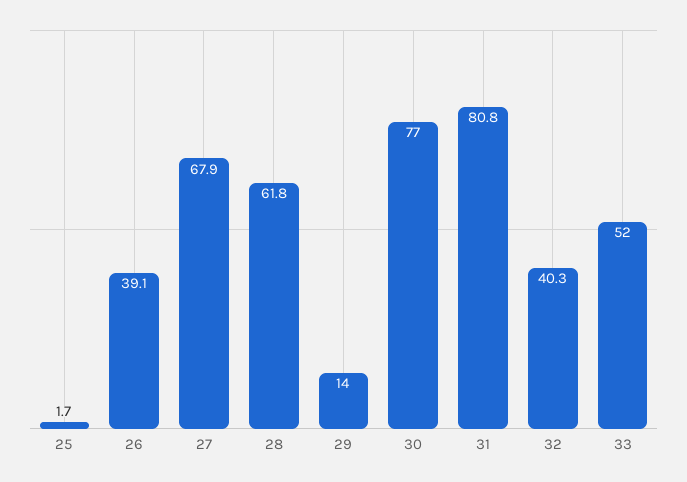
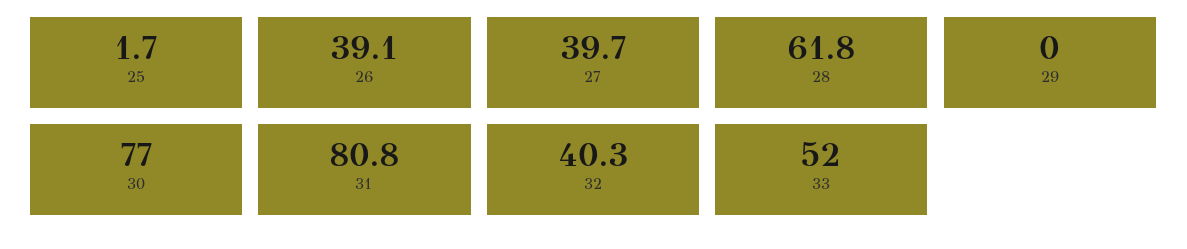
27: 67.9 -> 39.7
29: 14 -> 0

